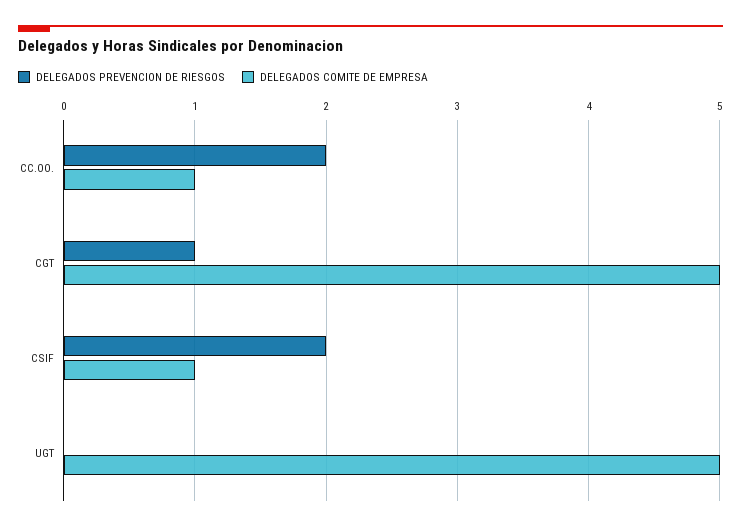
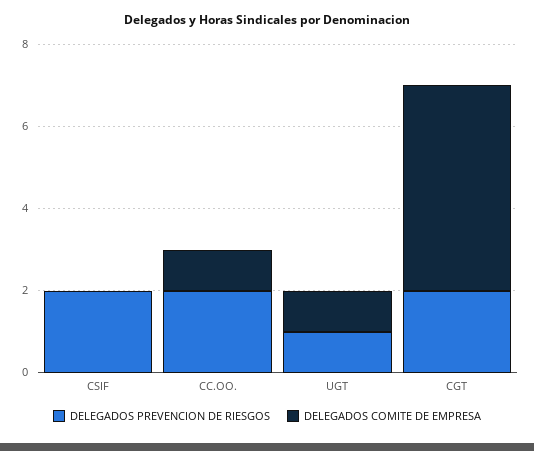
DELEGADOS PREVENCION DE RIESGOS, CGT: 1 -> 2
DELEGADOS COMITE DE EMPRESA, CSIF: 1 -> 0
DELEGADOS PREVENCION DE RIESGOS, UGT: 0 -> 1
DELEGADOS COMITE DE EMPRESA, UGT: 5 -> 1

